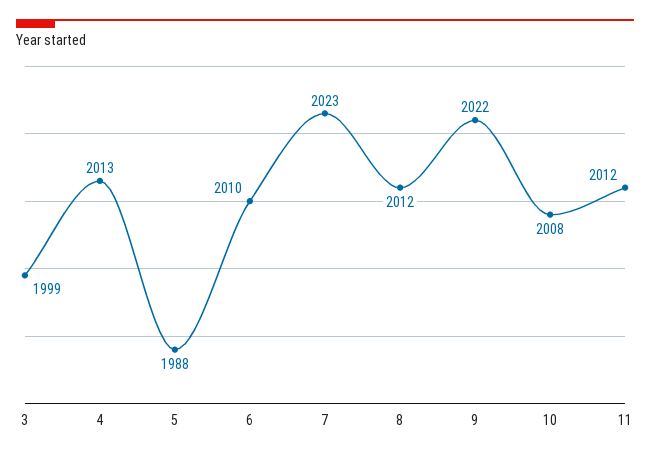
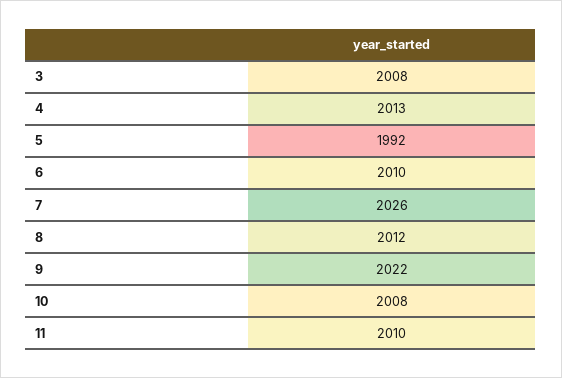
3: 1999 -> 2008
5: 1988 -> 1992
7: 2023 -> 2026
11: 2012 -> 2010

